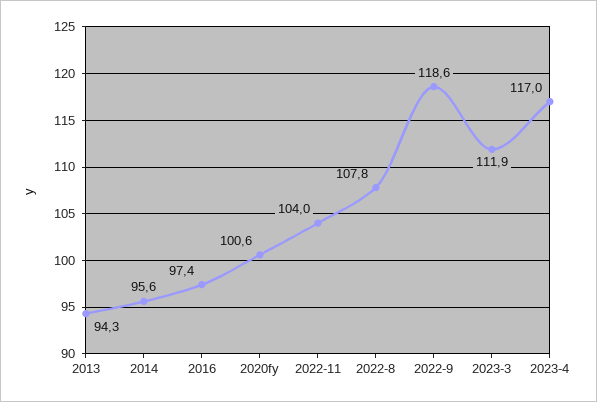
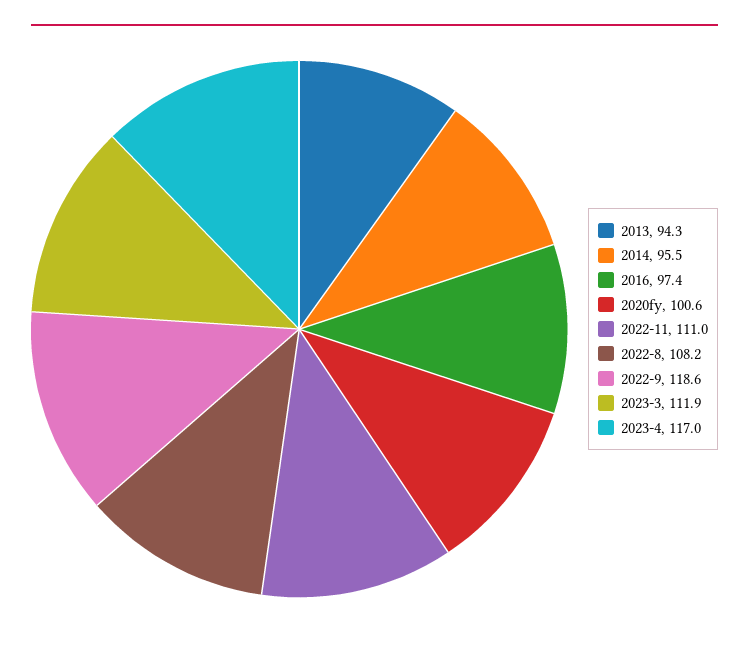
2014: 95.6 -> 95.5
2022-11: 104 -> 111
2022-8: 107.8 -> 108.2

